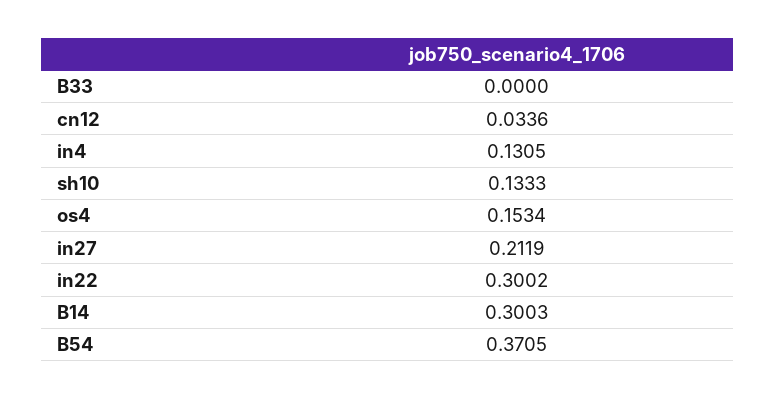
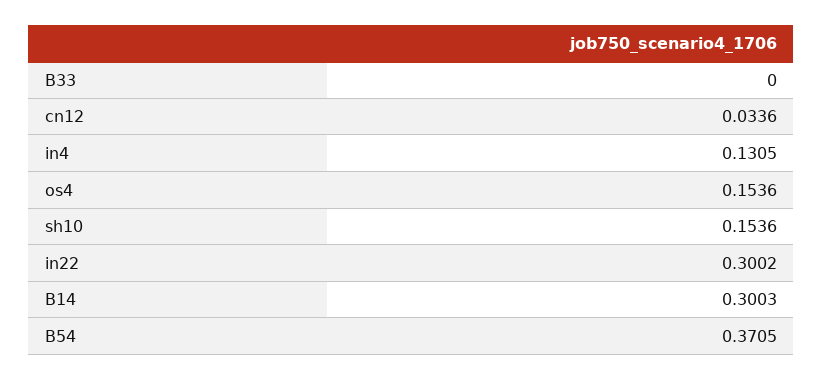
sh10: 0.1333 -> 0.1536
os4: 0.1534 -> 0.1536
in27: 0.2119 -> none

